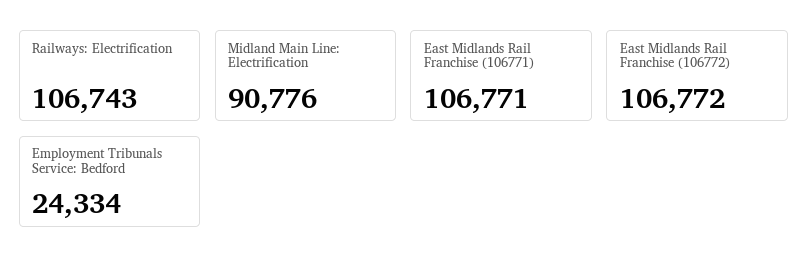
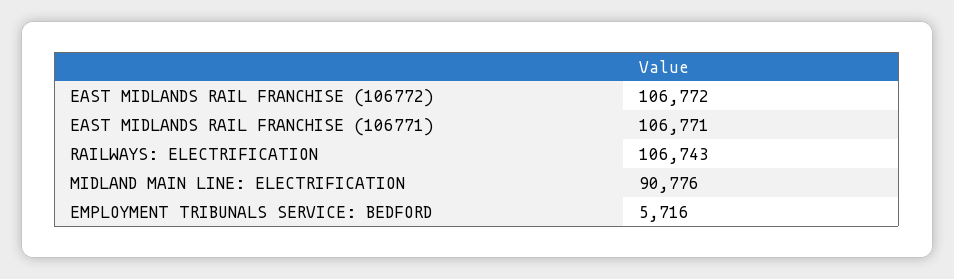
Employment Tribunals Service: Bedford: 24334 -> 5716

